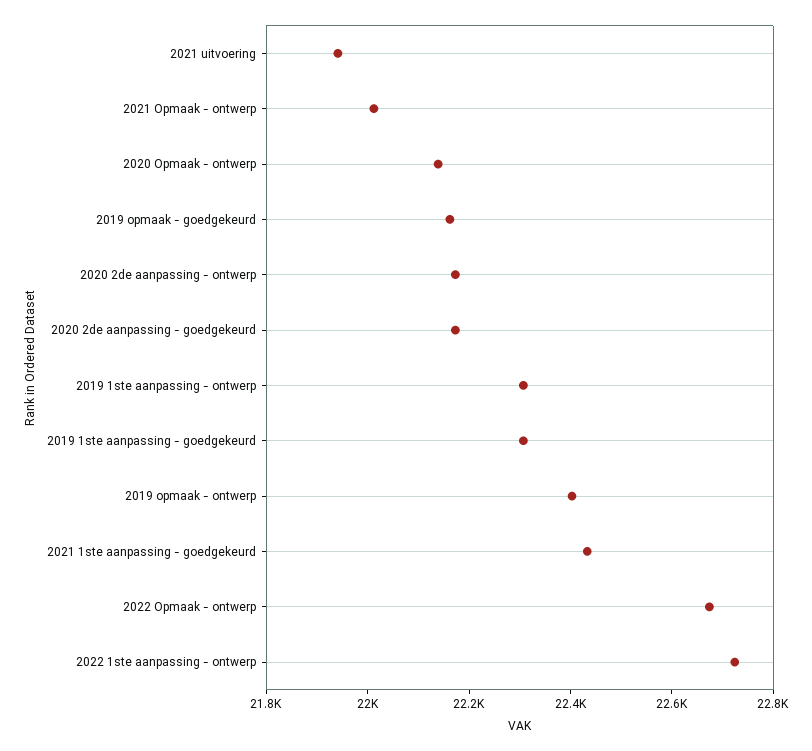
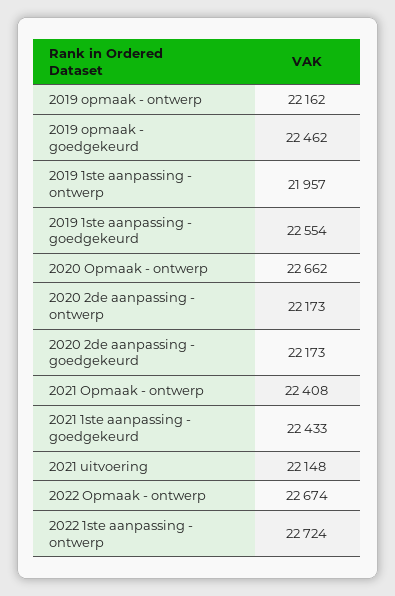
2021 uitvoering: 21950 -> 22148
2021 Opmaak - ontwerp: 22000 -> 22408
2020 Opmaak - ontwerp: 22150 -> 22662
2019 opmaak - goedgekeurd: 22150 -> 22462
2019 1ste aanpassing - ontwerp: 22300 -> 21957
2019 1ste aanpassing - goedgekeurd: 22300 -> 22554
2019 opmaak - ontwerp: 22400 -> 22162

